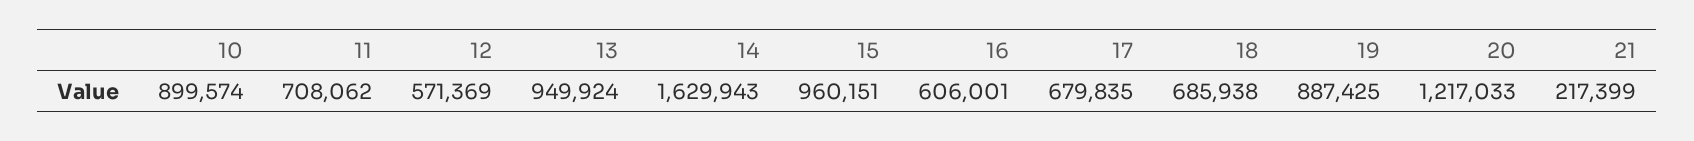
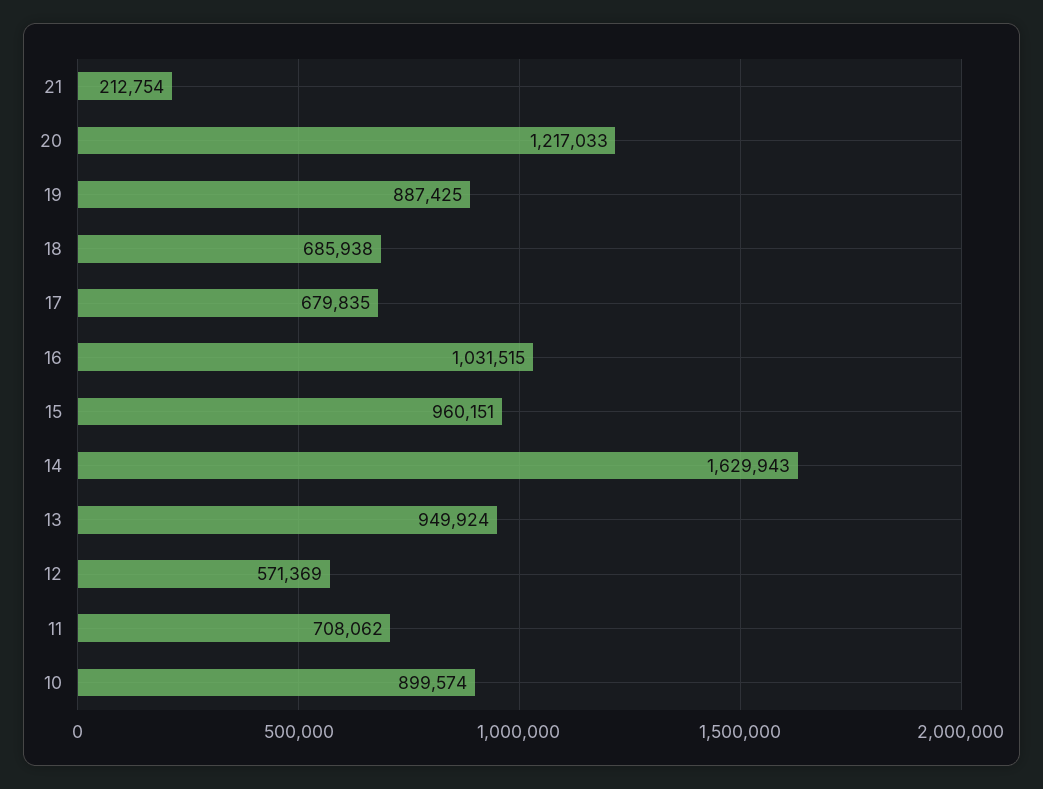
16: 606001 -> 1031515
21: 217399 -> 212754

